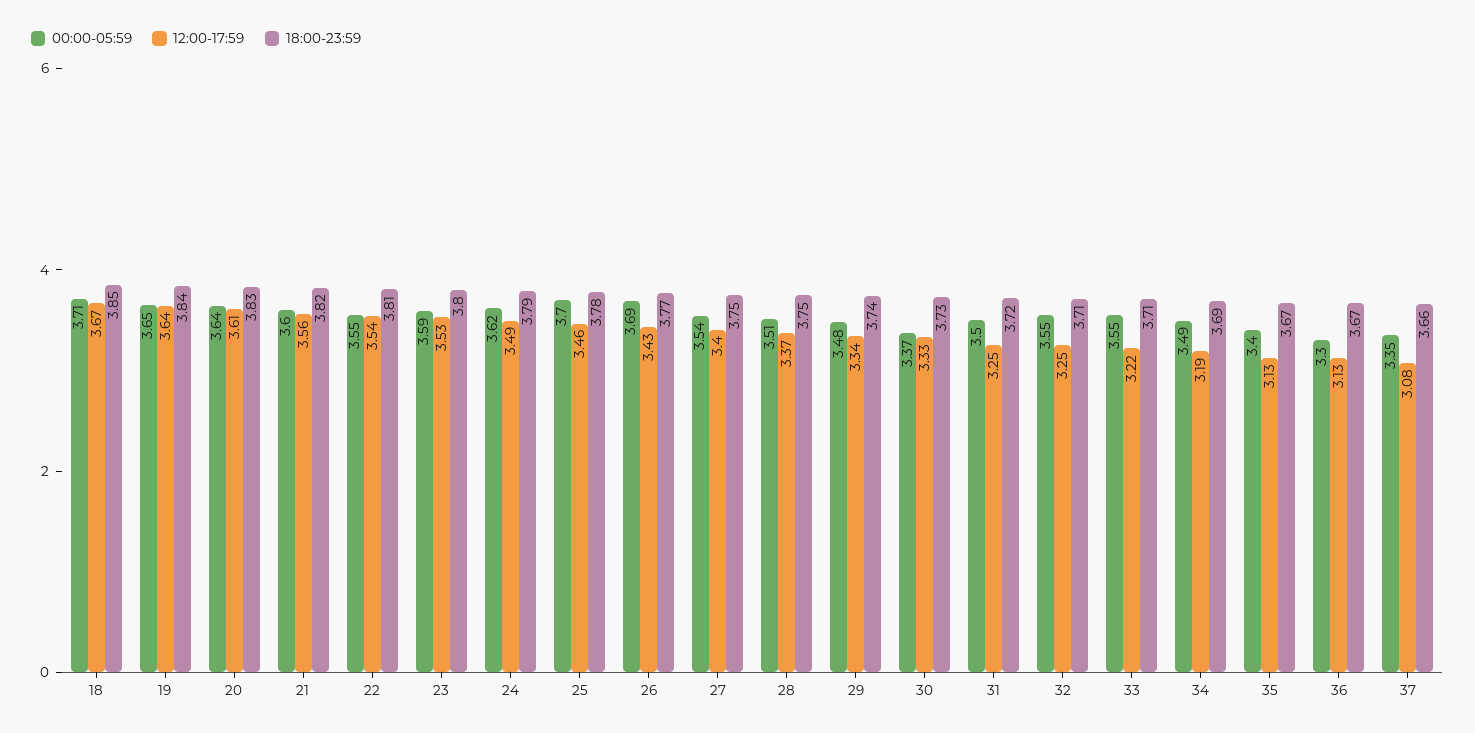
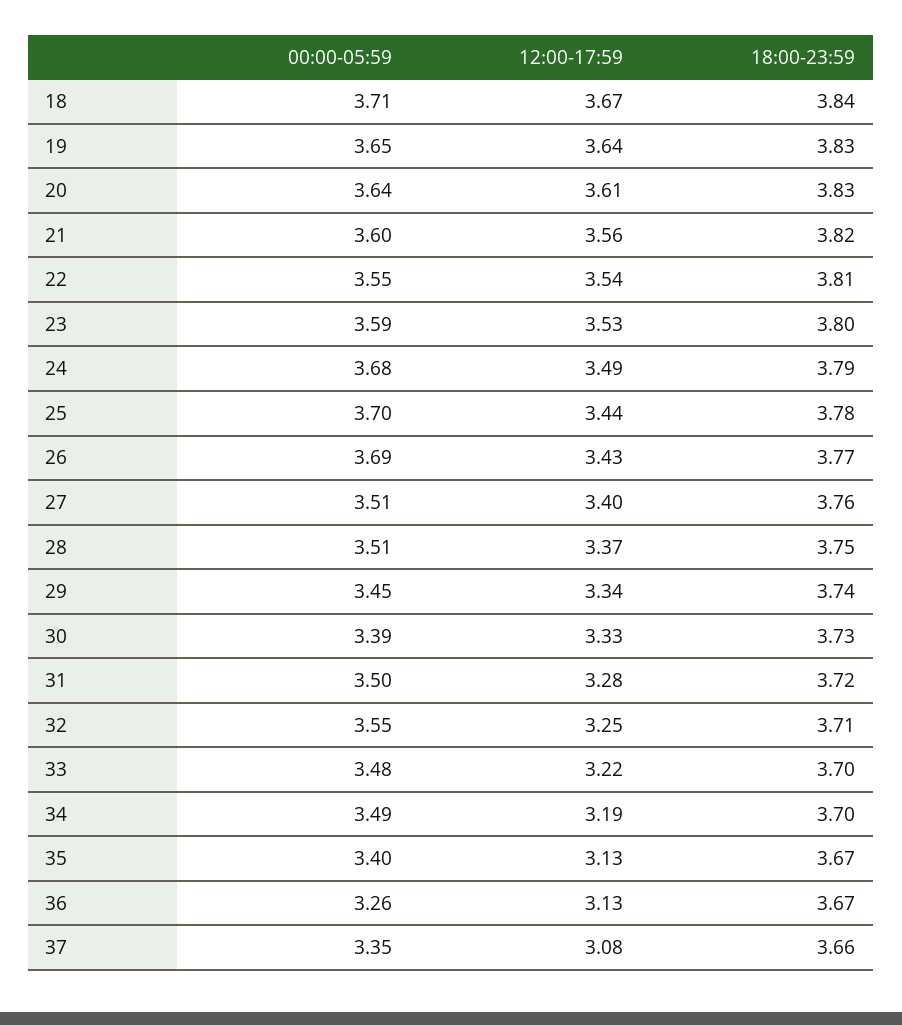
18:00-23:59, 18: 3.85 -> 3.84
18:00-23:59, 19: 3.84 -> 3.83
00:00-05:59, 24: 3.62 -> 3.68
12:00-17:59, 25: 3.46 -> 3.44
00:00-05:59, 27: 3.54 -> 3.51
18:00-23:59, 27: 3.75 -> 3.76
00:00-05:59, 29: 3.48 -> 3.45
00:00-05:59, 30: 3.37 -> 3.39
12:00-17:59, 31: 3.25 -> 3.28
00:00-05:59, 33: 3.55 -> 3.48
18:00-23:59, 33: 3.71 -> 3.7
18:00-23:59, 34: 3.69 -> 3.7
00:00-05:59, 36: 3.3 -> 3.26

